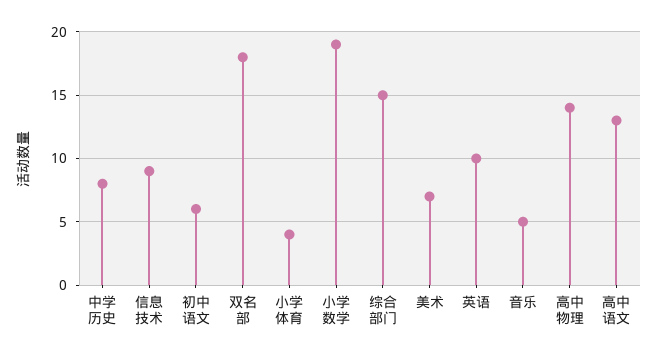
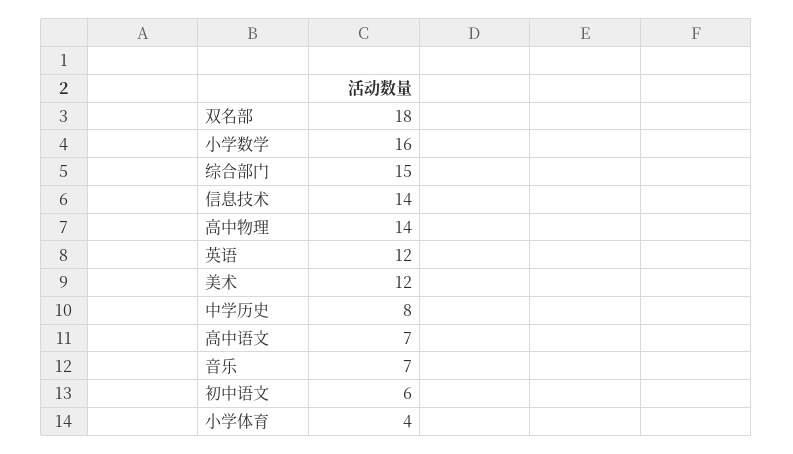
信息技术: 9 -> 14
小学数学: 19 -> 16
美术: 7 -> 12
英语: 10 -> 12
音乐: 5 -> 7
高中语文: 13 -> 7

